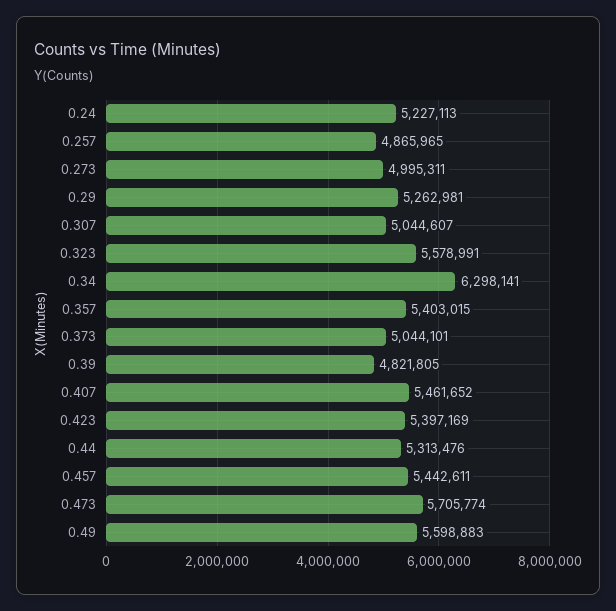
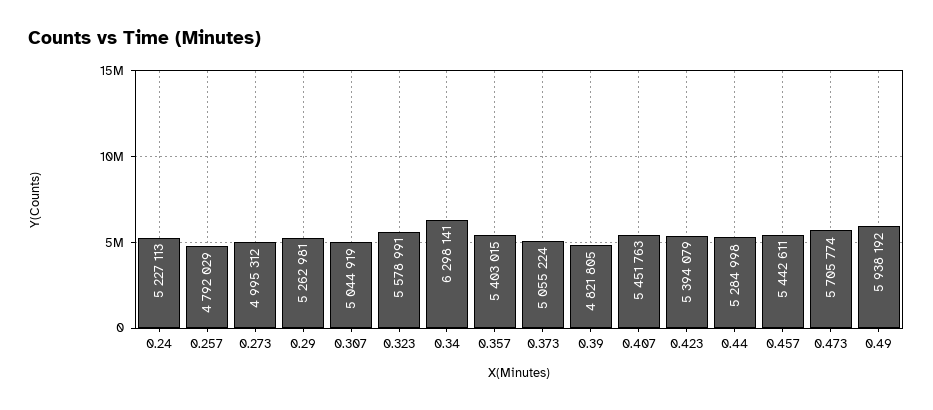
0.257: 4865965 -> 4792029
0.273: 4995311 -> 4995312
0.307: 5044607 -> 5044919
0.373: 5044101 -> 5055224
0.407: 5461652 -> 5451763
0.423: 5397169 -> 5394079
0.44: 5313476 -> 5284998
0.49: 5598883 -> 5938192

